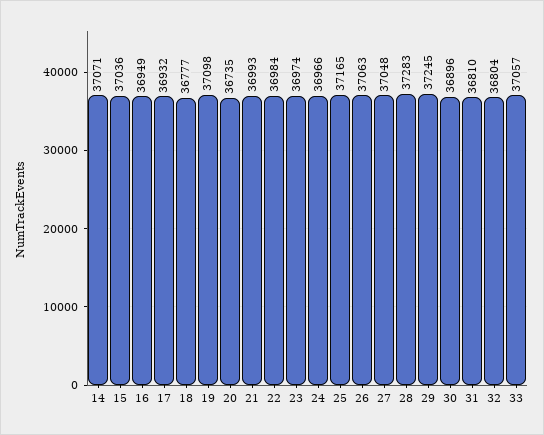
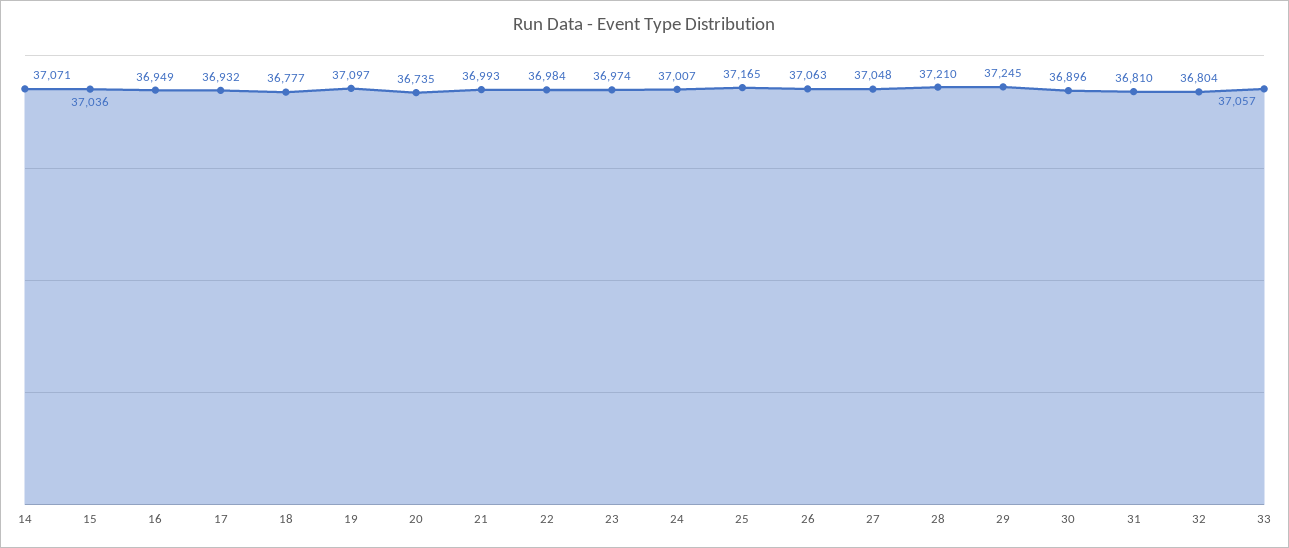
19: 37098 -> 37097
24: 36966 -> 37007
28: 37283 -> 37210

